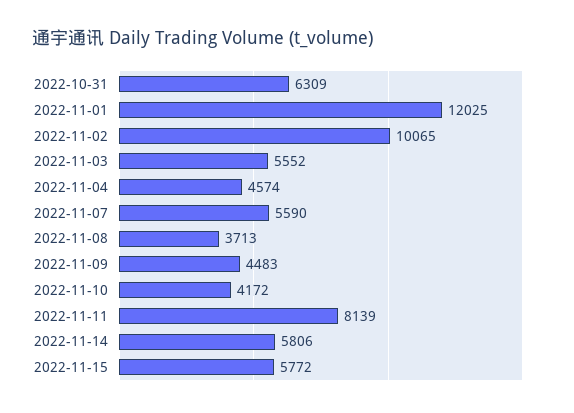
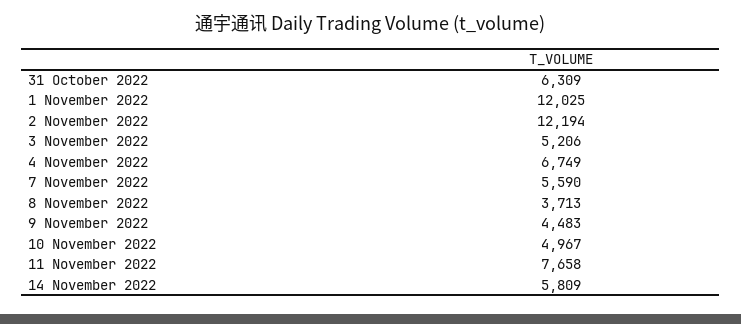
2022-11-02: 10065 -> 12194
2022-11-03: 5552 -> 5206
2022-11-04: 4574 -> 6749
2022-11-10: 4172 -> 4967
2022-11-11: 8139 -> 7658
2022-11-14: 5806 -> 5809
2022-11-15: 5772 -> none

